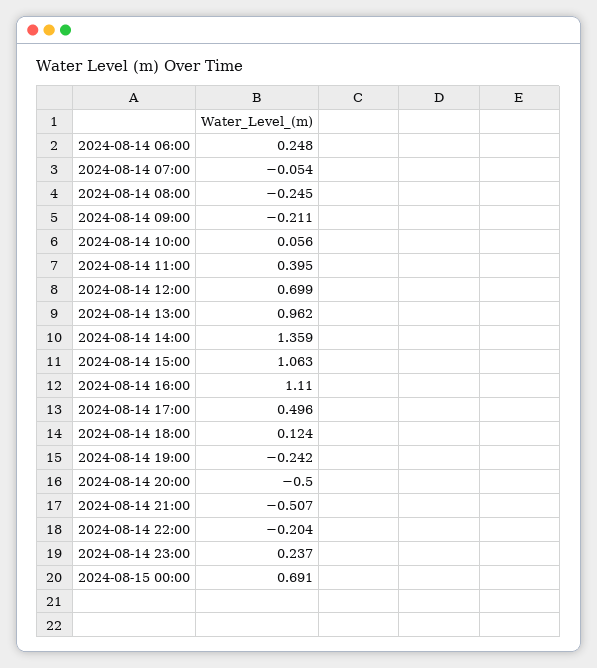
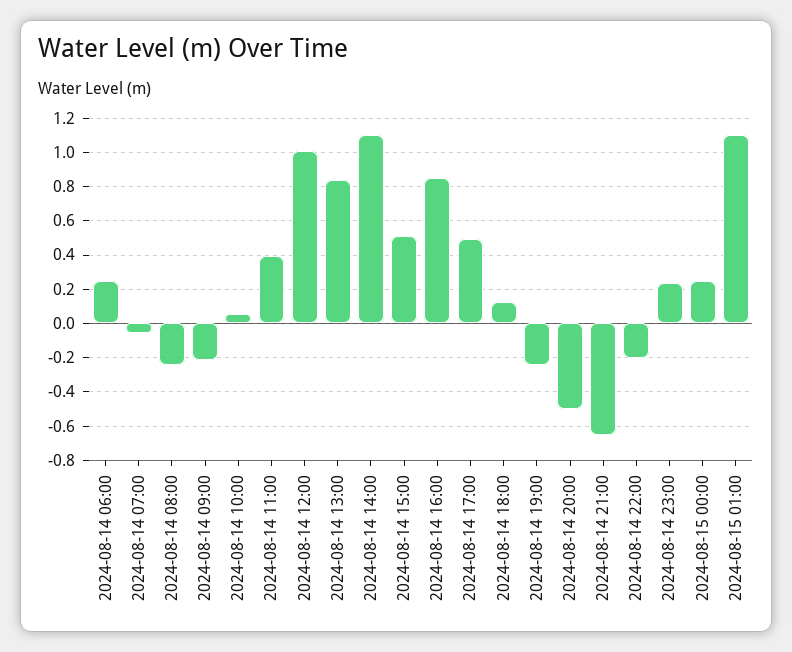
2024-08-14 12:00: 0.699 -> 1
2024-08-14 13:00: 0.962 -> 0.85
2024-08-14 14:00: 1.359 -> 1.1
2024-08-14 15:00: 1.063 -> 0.5
2024-08-14 16:00: 1.11 -> 0.85
2024-08-14 21:00: -0.507 -> -0.65
2024-08-15 00:00: 0.691 -> 0.25
2024-08-15 01:00: none -> 1.1

